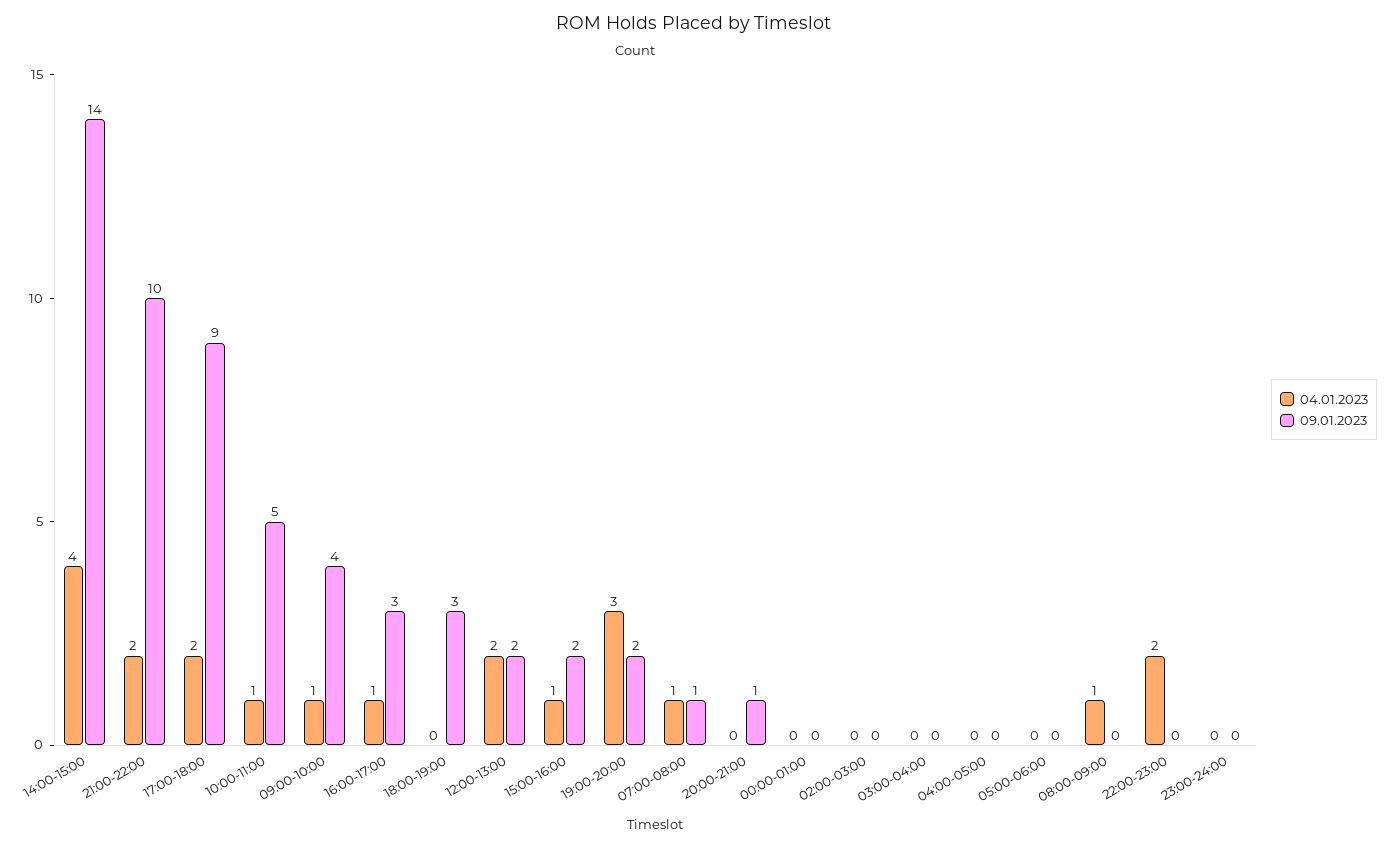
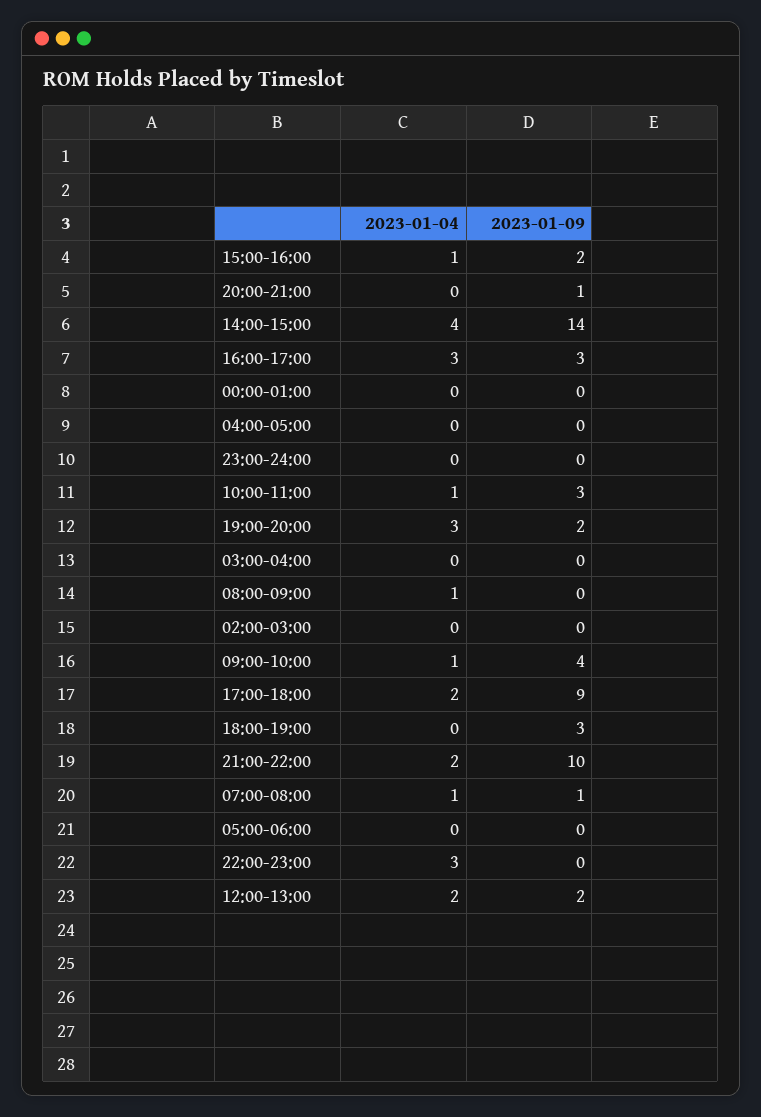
09.01.2023, 10:00-11:00: 5 -> 3
04.01.2023, 16:00-17:00: 1 -> 3
04.01.2023, 22:00-23:00: 2 -> 3

